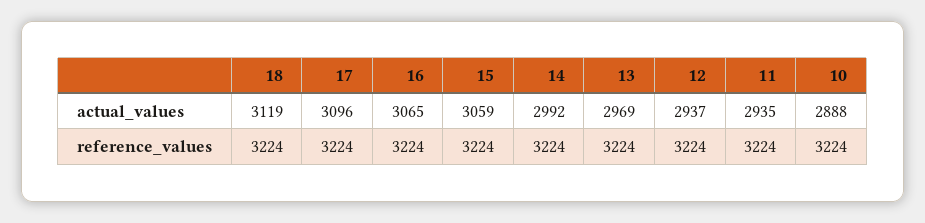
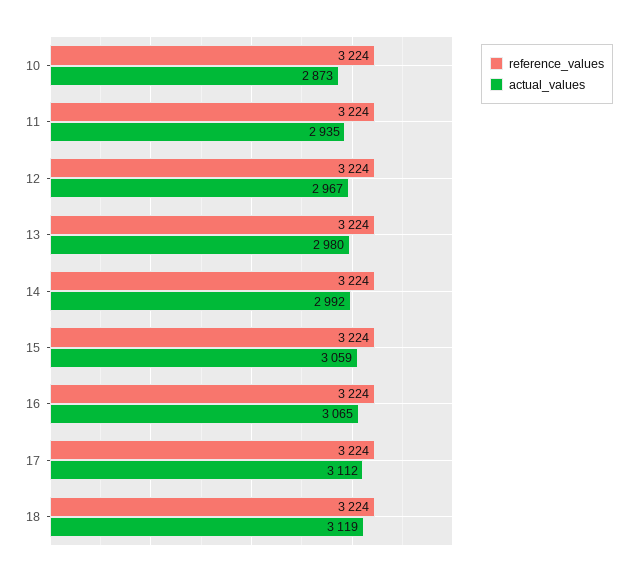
actual_values, 17: 3096 -> 3112
actual_values, 13: 2969 -> 2980
actual_values, 12: 2937 -> 2967
actual_values, 10: 2888 -> 2873

